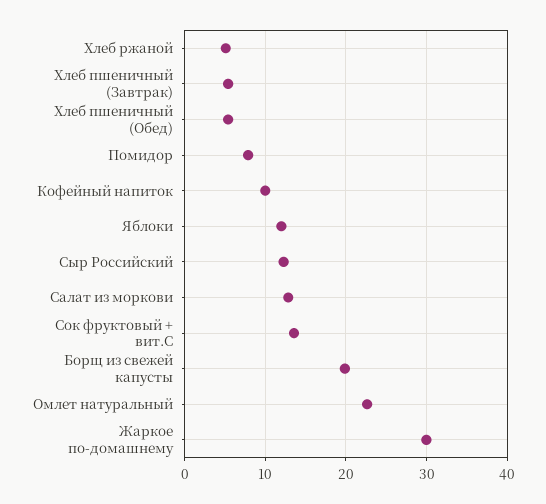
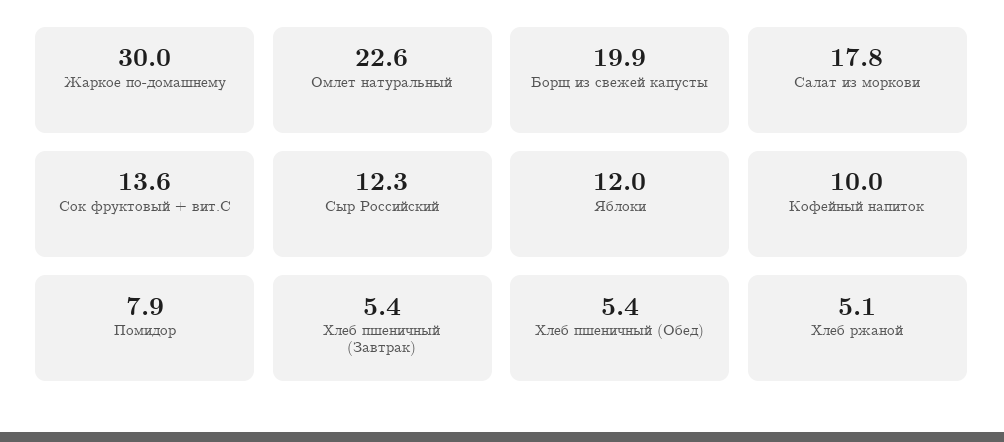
Салат из моркови: 13 -> 17.8

